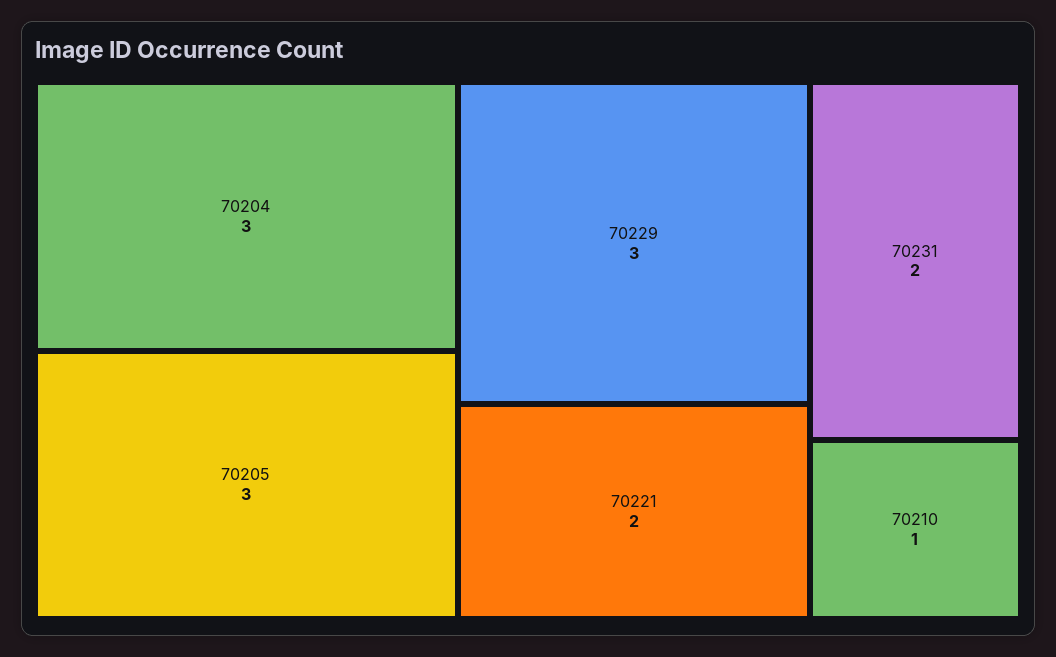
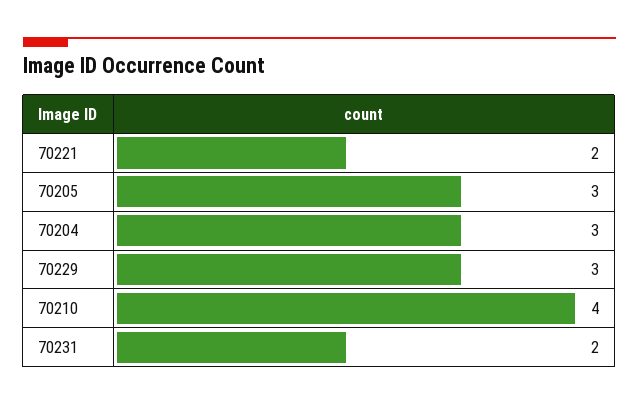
70210: 1 -> 4

